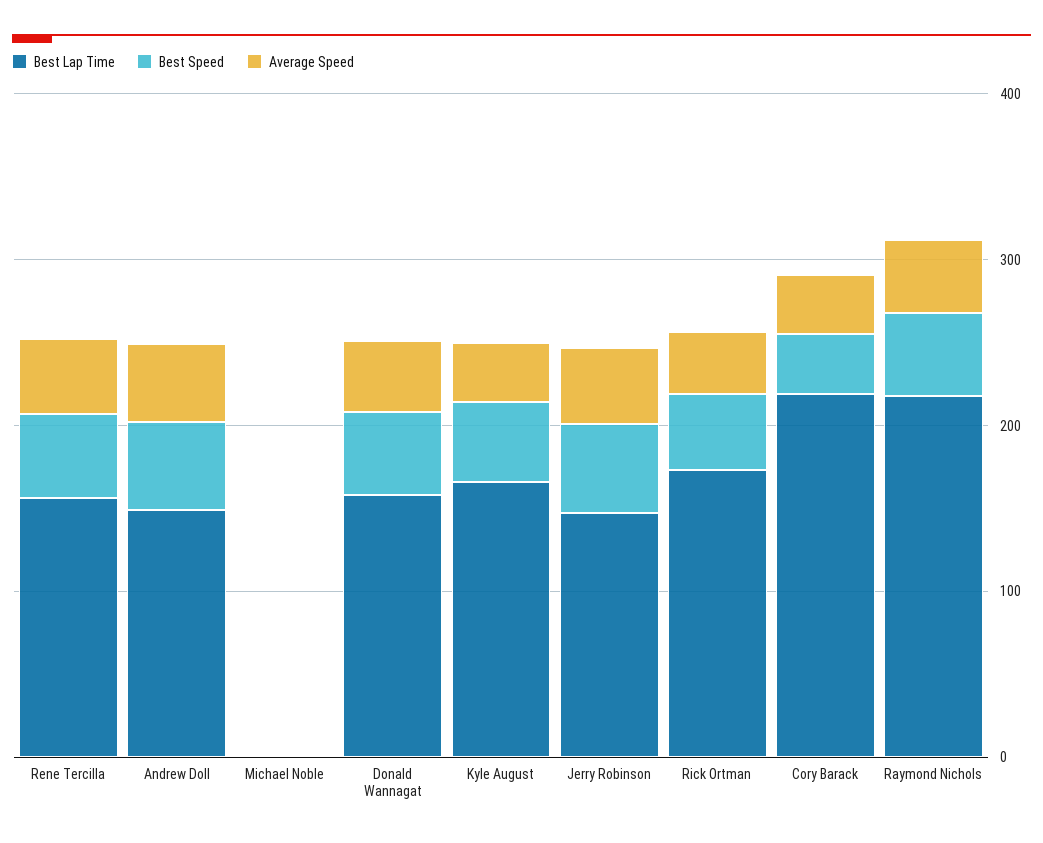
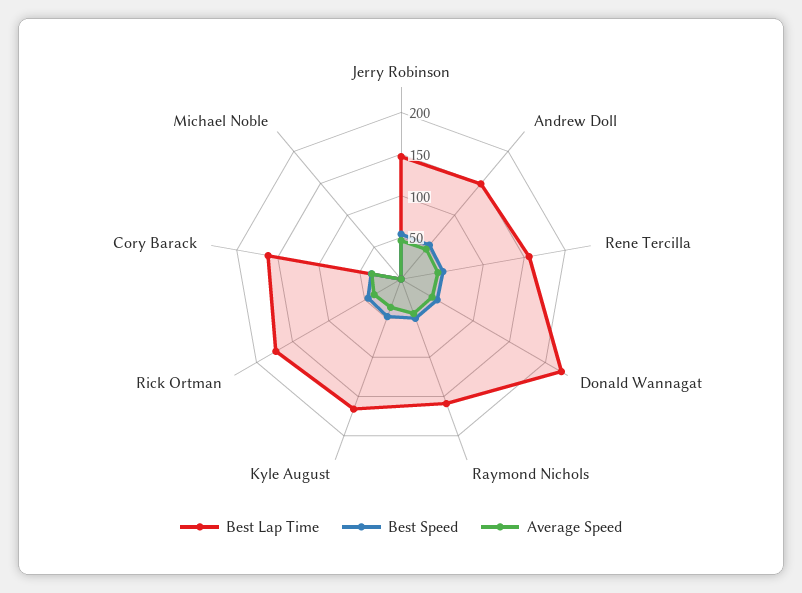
Best Lap Time, Donald Wannagat: 160 -> 220
Best Lap Time, Cory Barack: 220 -> 160
Best Lap Time, Raymond Nichols: 220 -> 160

